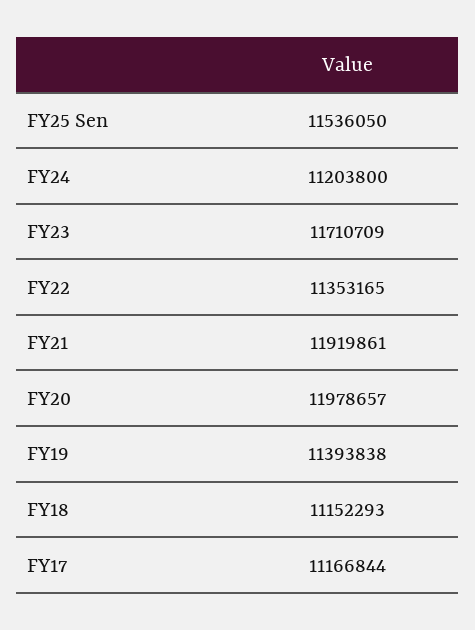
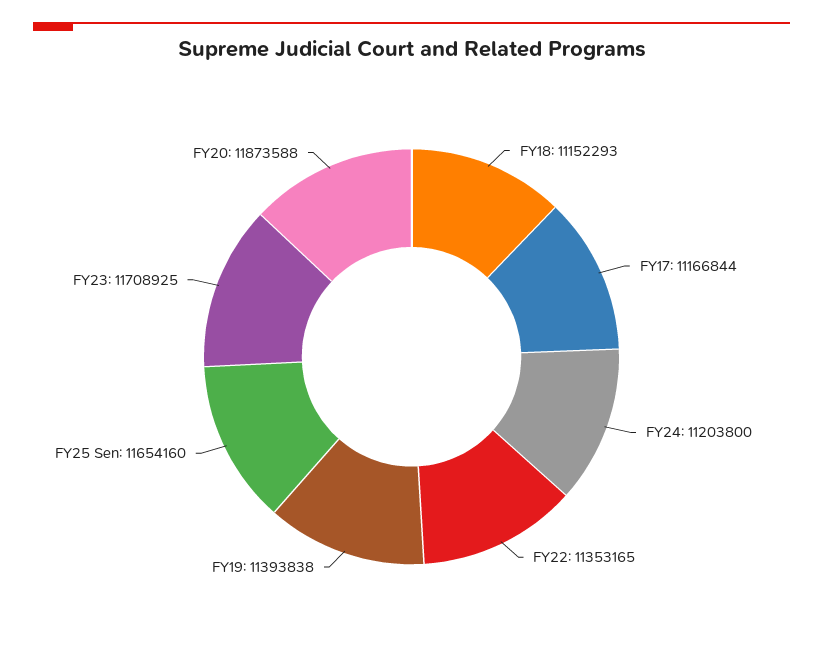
FY25 Sen: 11536050 -> 11654160
FY23: 11710709 -> 11708925
FY21: 11919861 -> none
FY20: 11978657 -> 11873588

